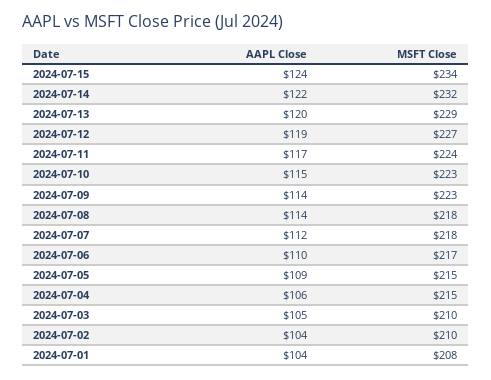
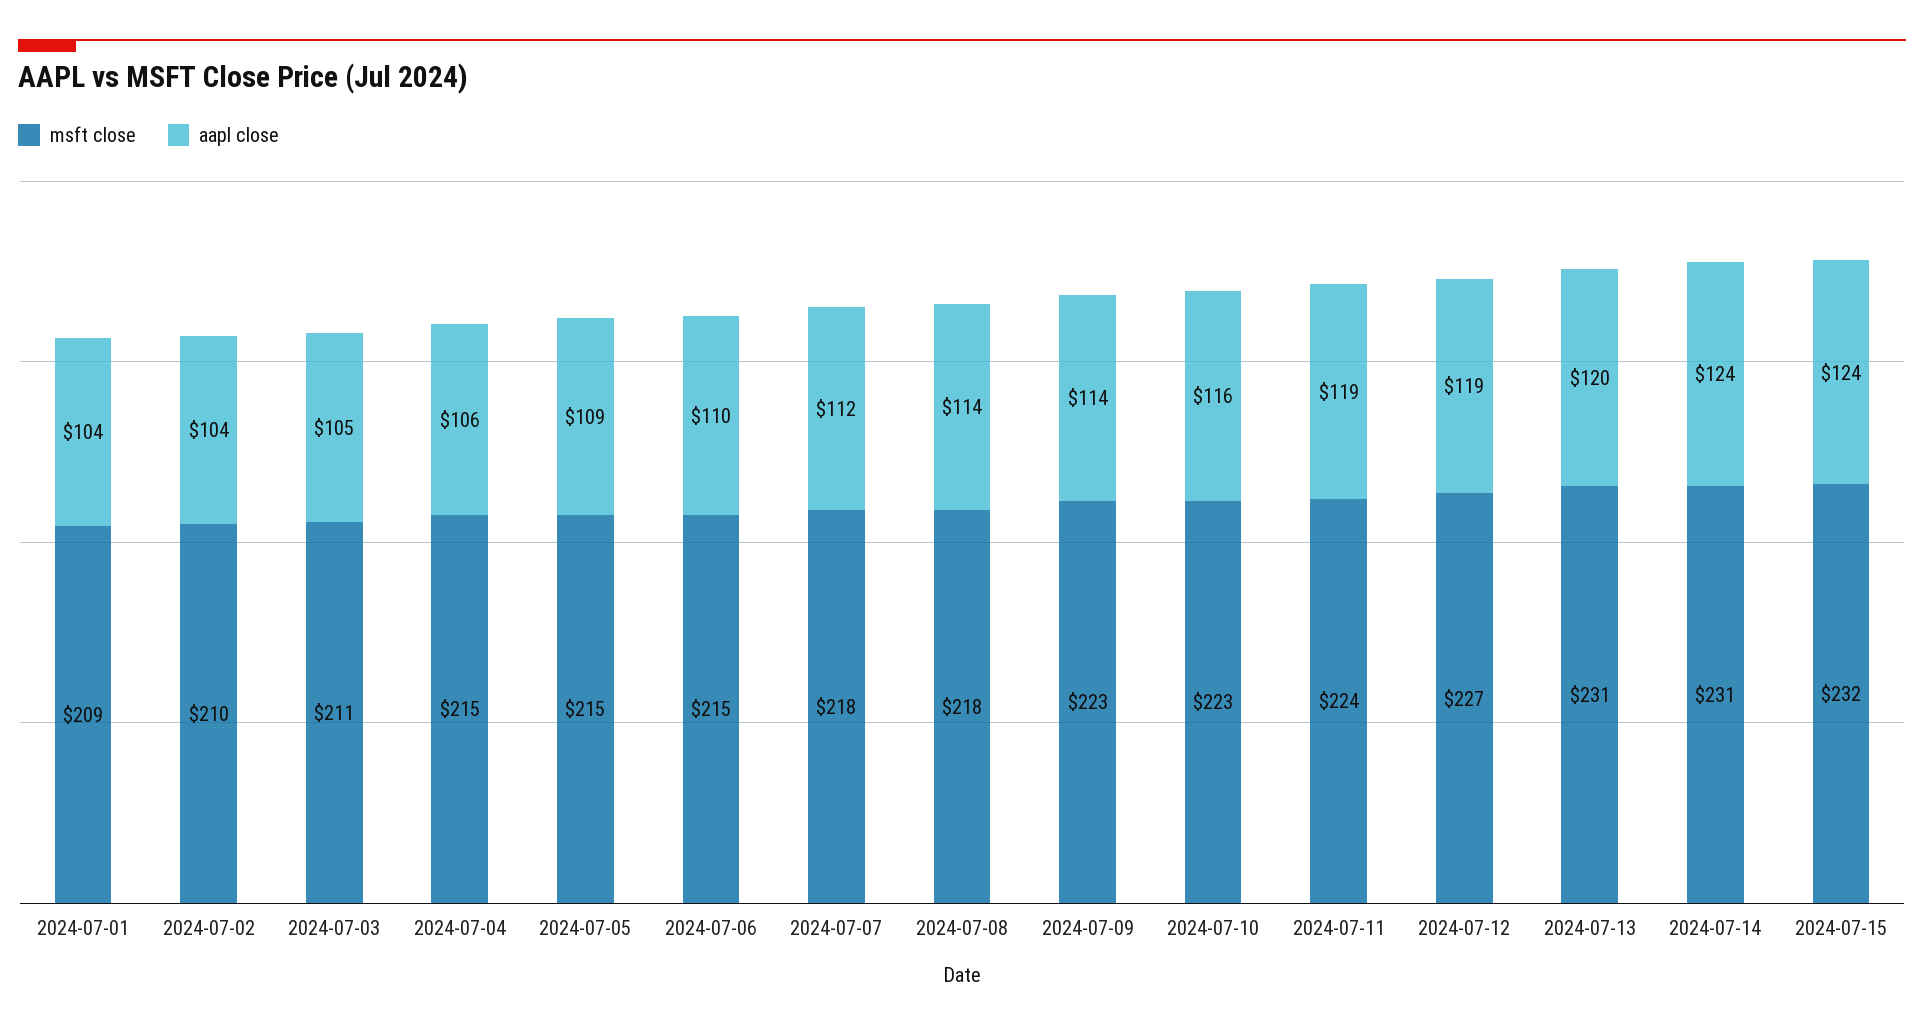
MSFT Close, 2024-07-15: 234 -> 232
AAPL Close, 2024-07-14: 122 -> 124
MSFT Close, 2024-07-14: 232 -> 231
MSFT Close, 2024-07-13: 229 -> 231
AAPL Close, 2024-07-11: 117 -> 119
AAPL Close, 2024-07-10: 115 -> 116
MSFT Close, 2024-07-06: 217 -> 215
MSFT Close, 2024-07-03: 210 -> 211
MSFT Close, 2024-07-01: 208 -> 209

